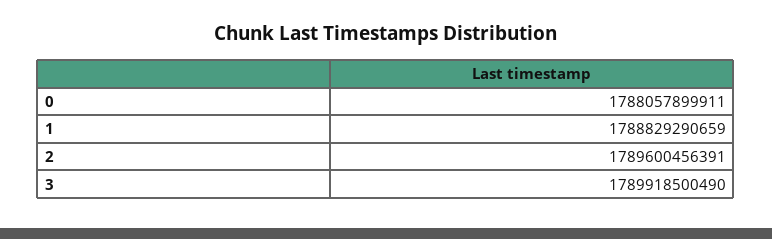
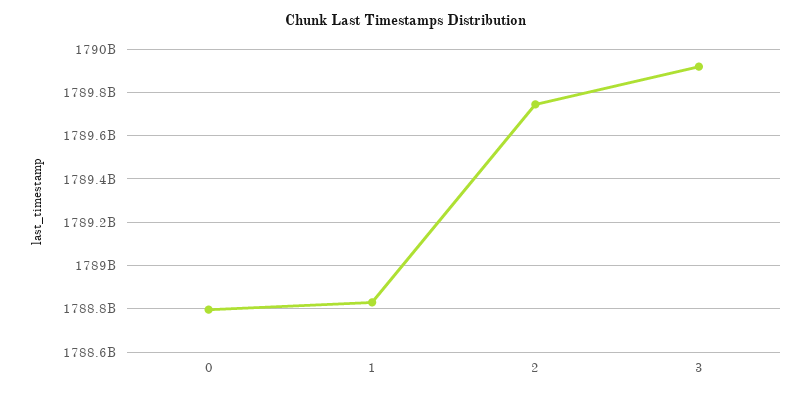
0: 1788057899911 -> 1788800000000
2: 1789600456391 -> 1789750000000

